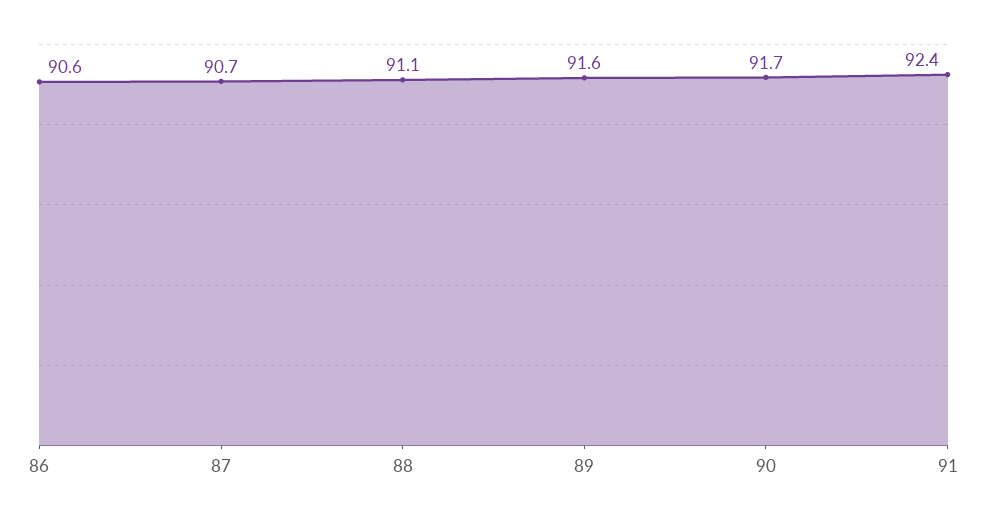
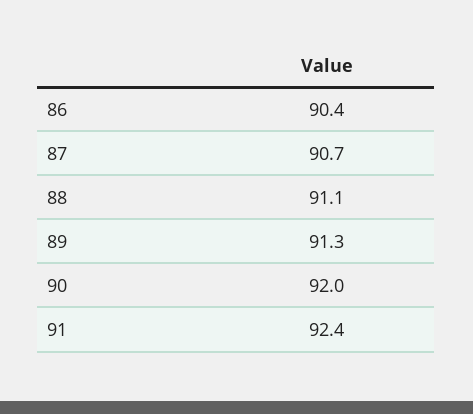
86: 90.6 -> 90.4
89: 91.6 -> 91.3
90: 91.7 -> 92

